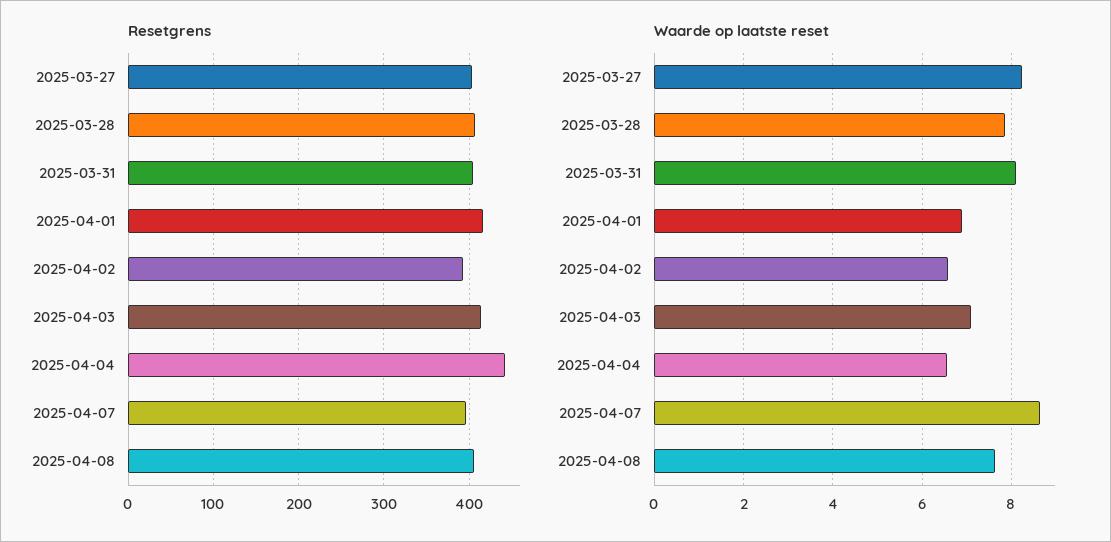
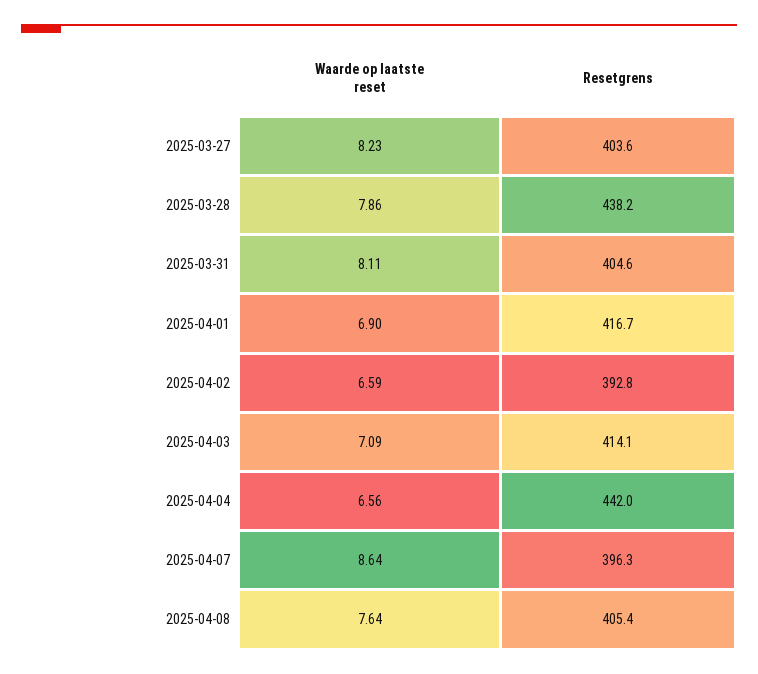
Resetgrens, 2025-03-28: 410 -> 438.2

